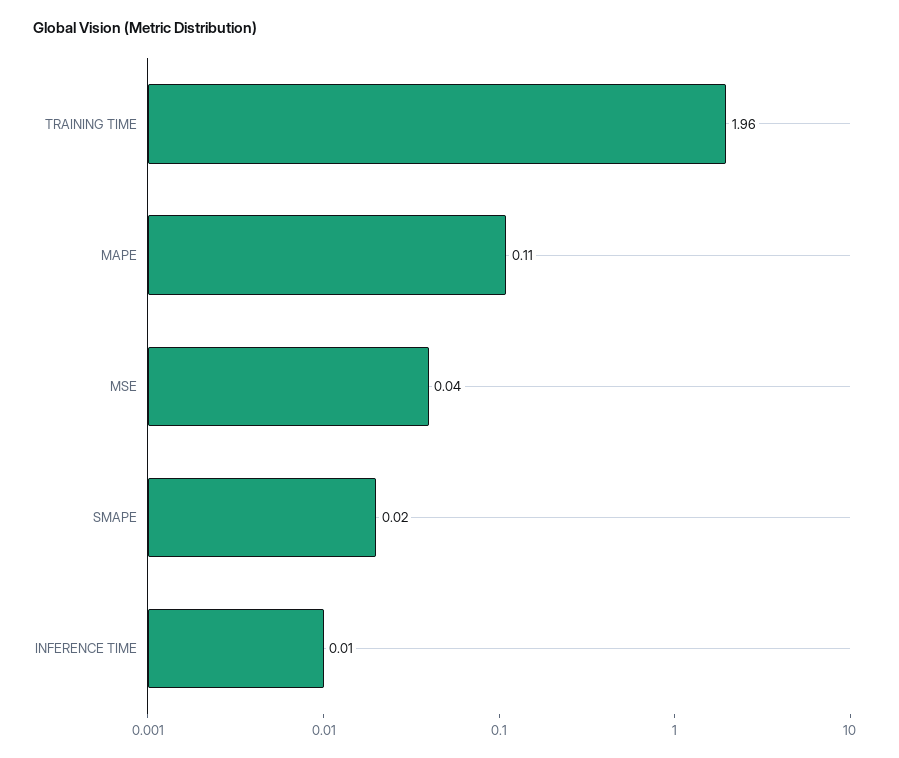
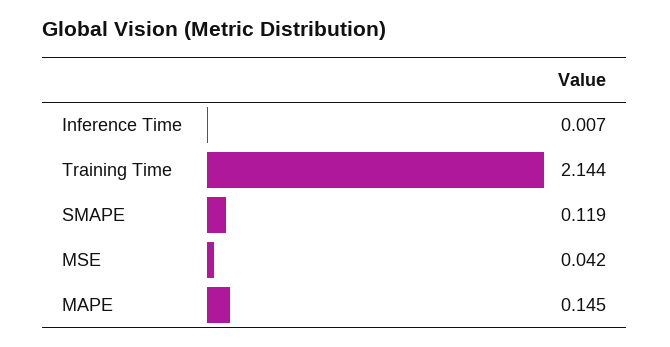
TRAINING TIME: 1.96 -> 2.144
MAPE: 0.11 -> 0.145
SMAPE: 0.02 -> 0.119

